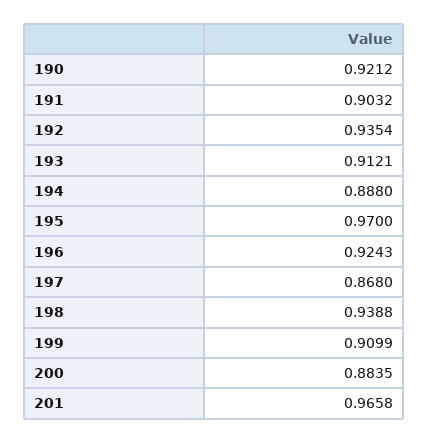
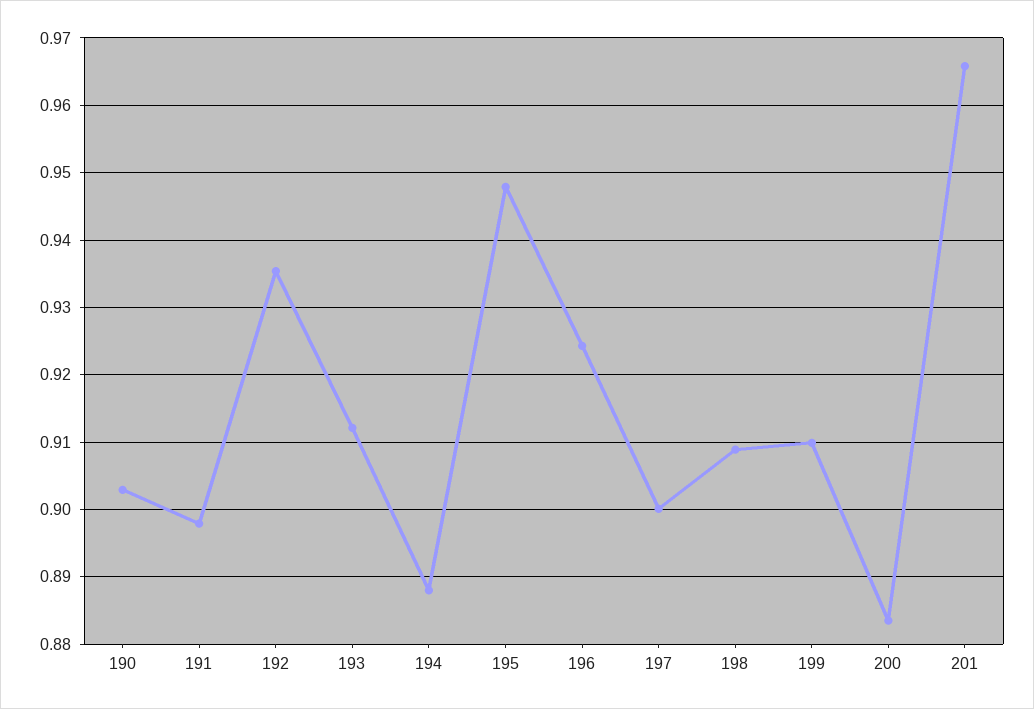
190: 0.9212 -> 0.903
191: 0.9032 -> 0.898
195: 0.97 -> 0.948
197: 0.868 -> 0.9
198: 0.9388 -> 0.909

